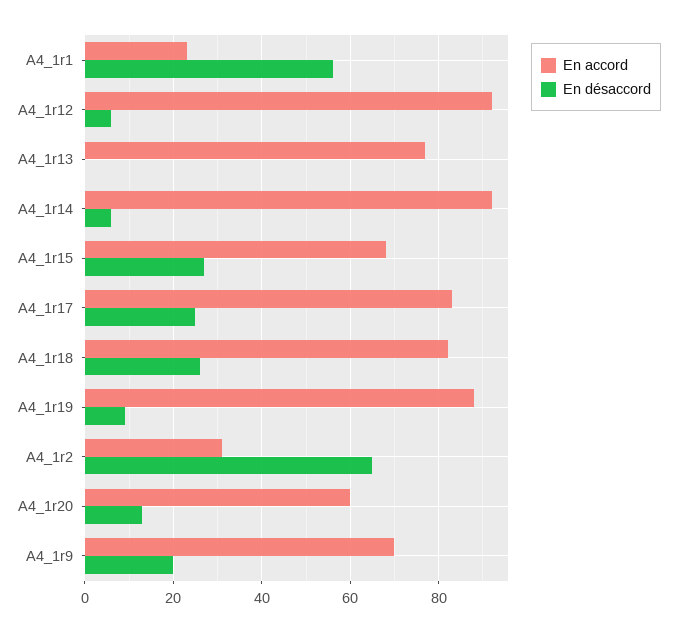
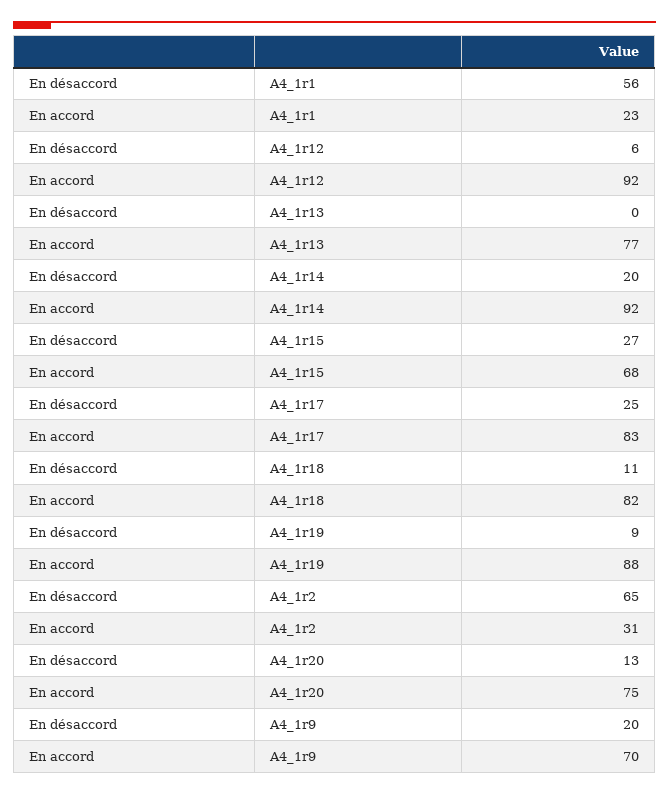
En désaccord, A4_1r14: 5 -> 20
En désaccord, A4_1r18: 25 -> 11
En accord, A4_1r20: 60 -> 75

